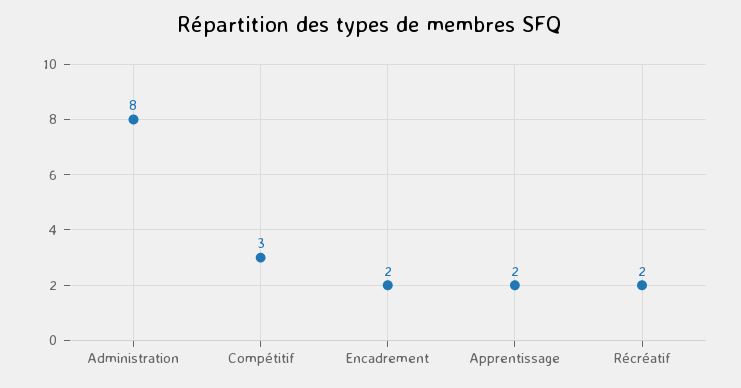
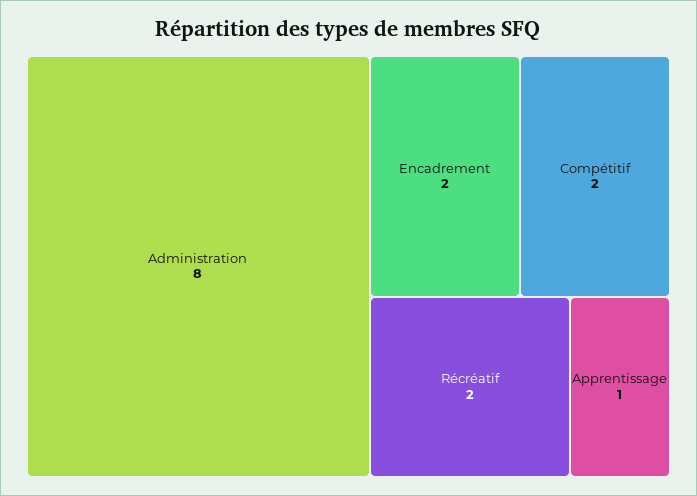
Compétitif: 3 -> 2
Apprentissage: 2 -> 1

